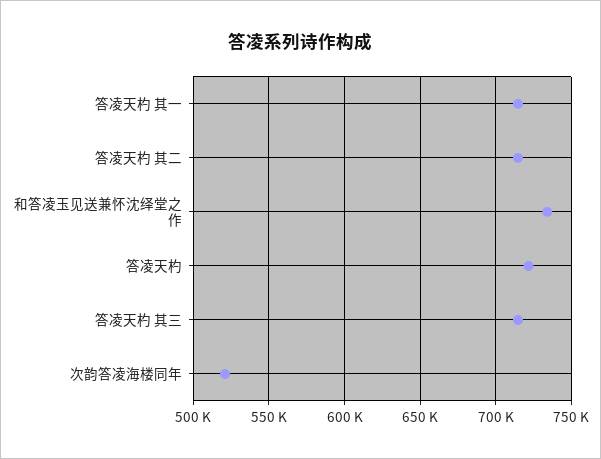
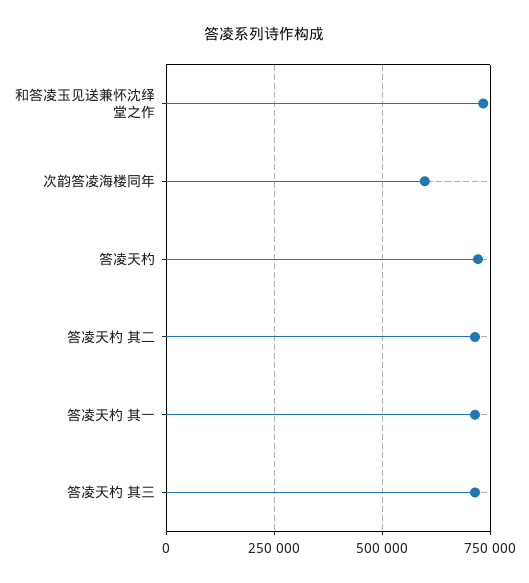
次韵答凌海楼同年: 520000 -> 600000

